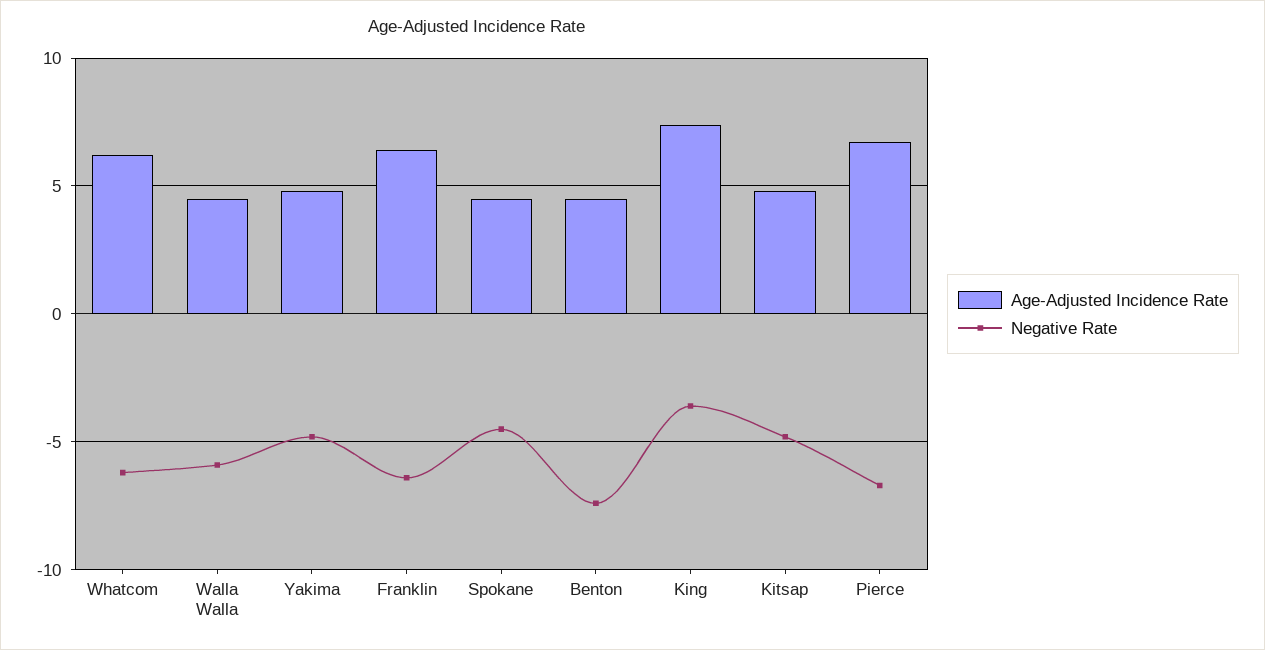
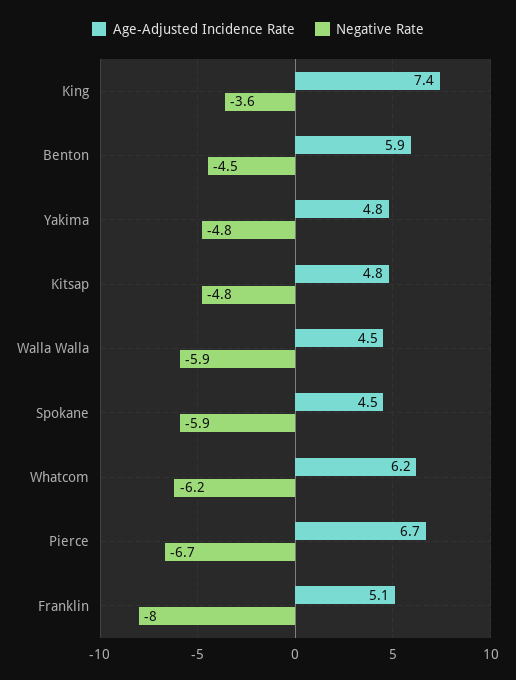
Age-Adjusted Incidence Rate, Franklin: 6.5 -> 5.1
Negative Rate, Franklin: -6.5 -> -8
Negative Rate, Spokane: -4.5 -> -5.9
Age-Adjusted Incidence Rate, Benton: 4.5 -> 5.9
Negative Rate, Benton: -7.5 -> -4.5

